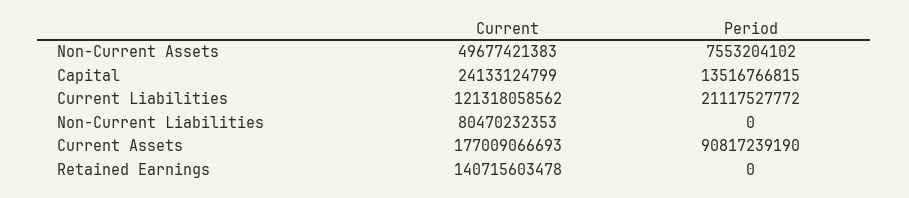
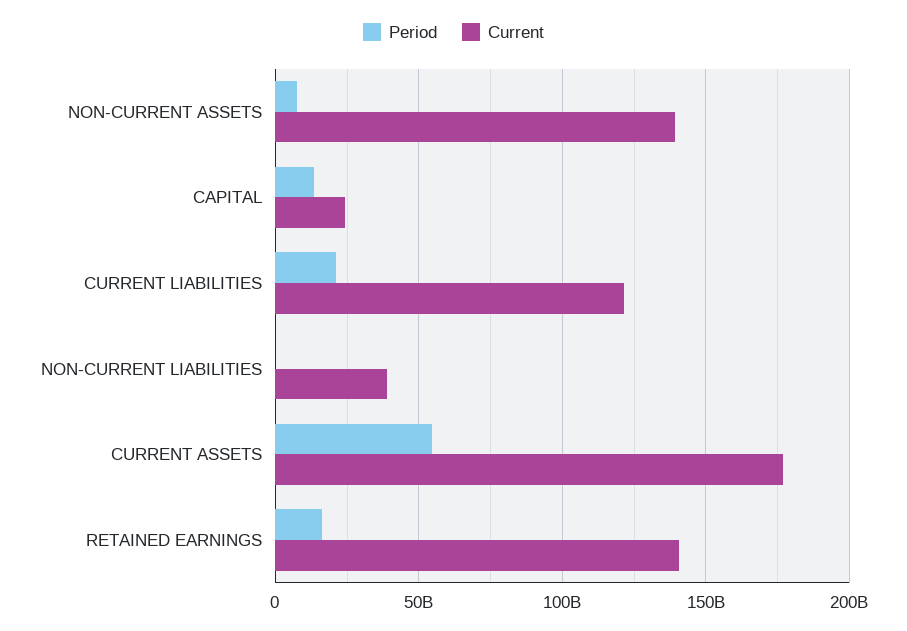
Current, Non-Current Assets: 49677421383 -> 140000000000
Current, Non-Current Liabilities: 80470232353 -> 40000000000
Period, Current Assets: 90817239190 -> 55000000000
Period, Retained Earnings: 0 -> 15000000000

